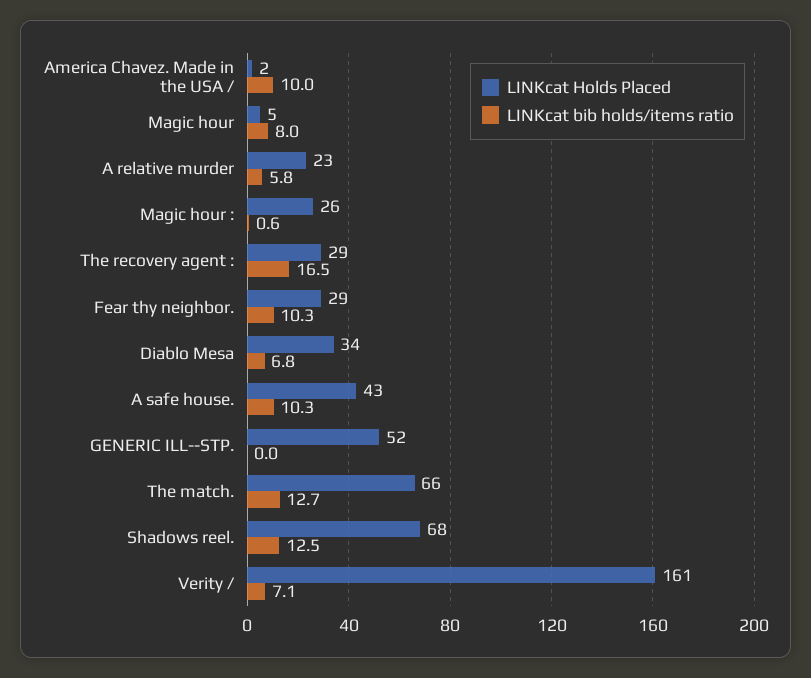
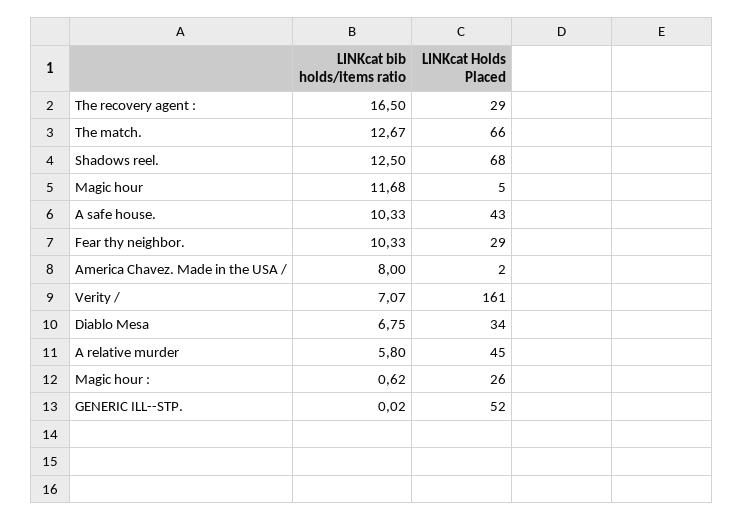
LINKcat bib holds/items ratio, America Chavez. Made in the USA /: 10 -> 8
LINKcat bib holds/items ratio, Magic hour: 8 -> 11.68
LINKcat Holds Placed, A relative murder: 23 -> 45

